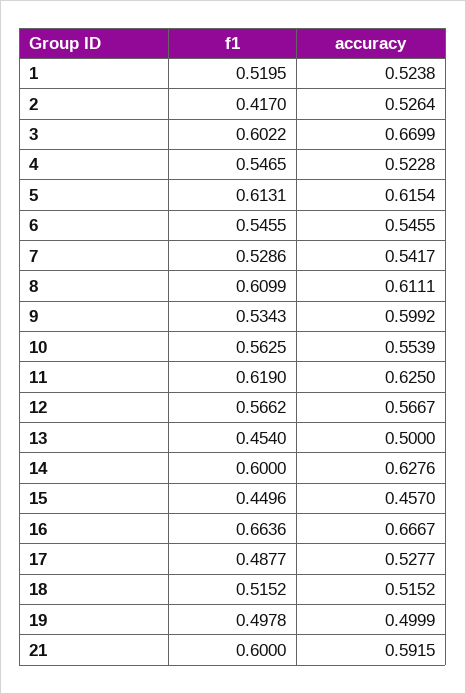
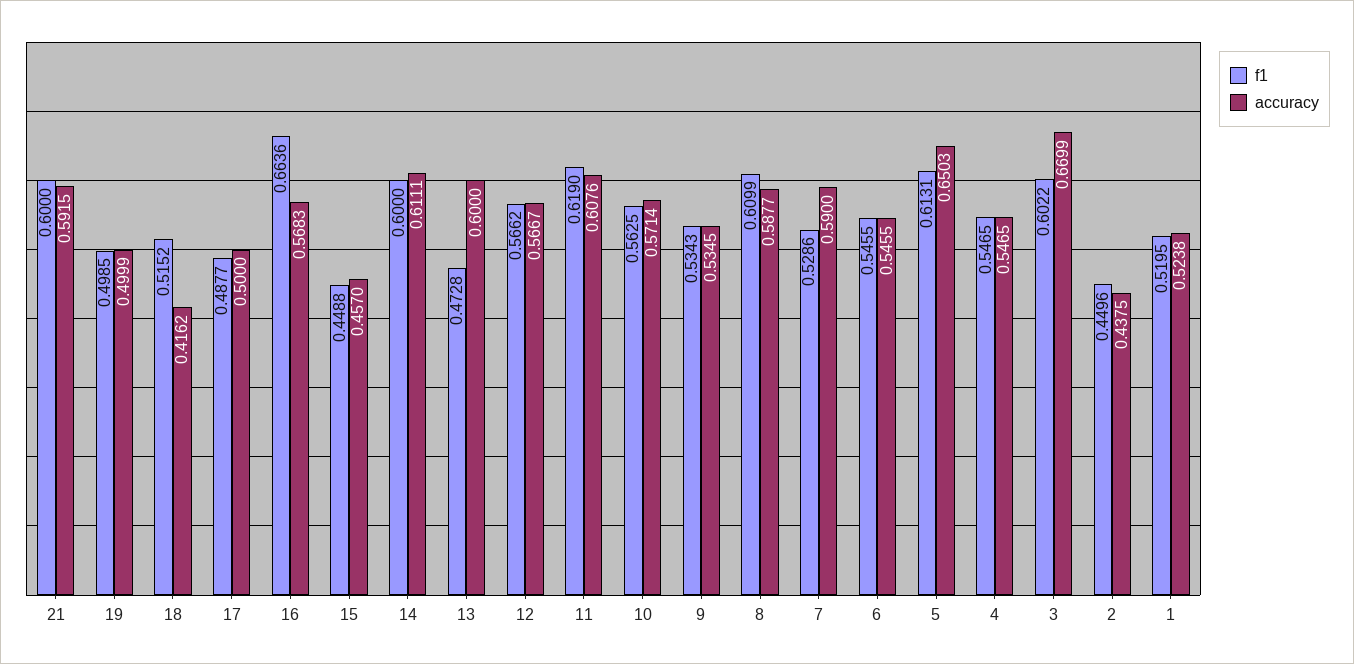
f1, 2: 0.417 -> 0.4496
accuracy, 2: 0.5264 -> 0.4375
accuracy, 4: 0.5228 -> 0.5465
accuracy, 5: 0.6154 -> 0.6503
accuracy, 7: 0.5417 -> 0.59
accuracy, 8: 0.6111 -> 0.5877
accuracy, 9: 0.5992 -> 0.5345
accuracy, 10: 0.5539 -> 0.5714
accuracy, 11: 0.625 -> 0.6076
f1, 13: 0.454 -> 0.4728
accuracy, 13: 0.5 -> 0.6
accuracy, 14: 0.6276 -> 0.6111
f1, 15: 0.4496 -> 0.4488
accuracy, 16: 0.6667 -> 0.5683
accuracy, 17: 0.5277 -> 0.5
accuracy, 18: 0.5152 -> 0.4162
f1, 19: 0.4978 -> 0.4985

